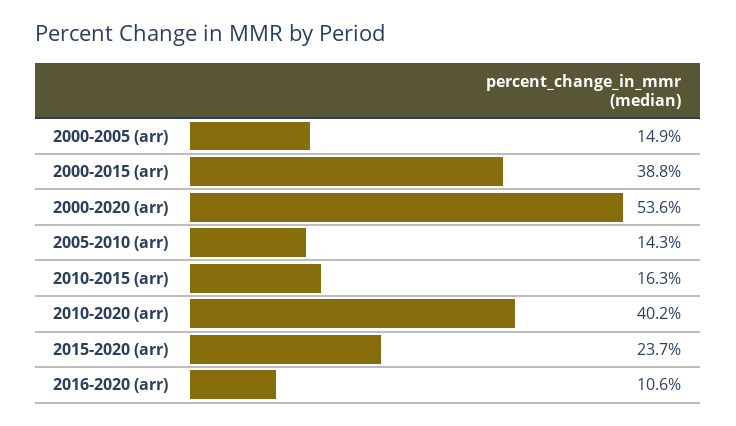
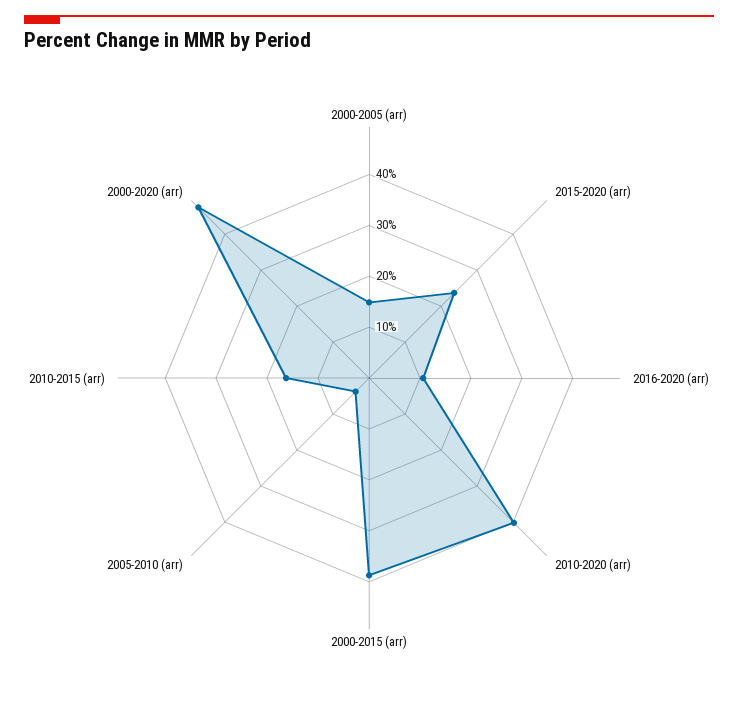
2000-2020 (arr): 53.6 -> 48
2005-2010 (arr): 14.3 -> 4

